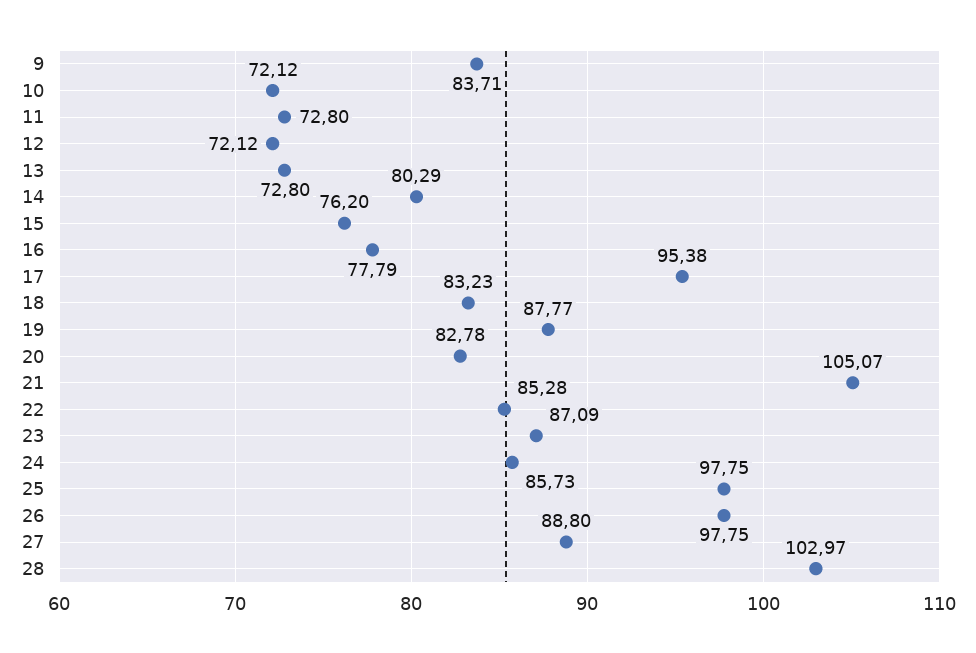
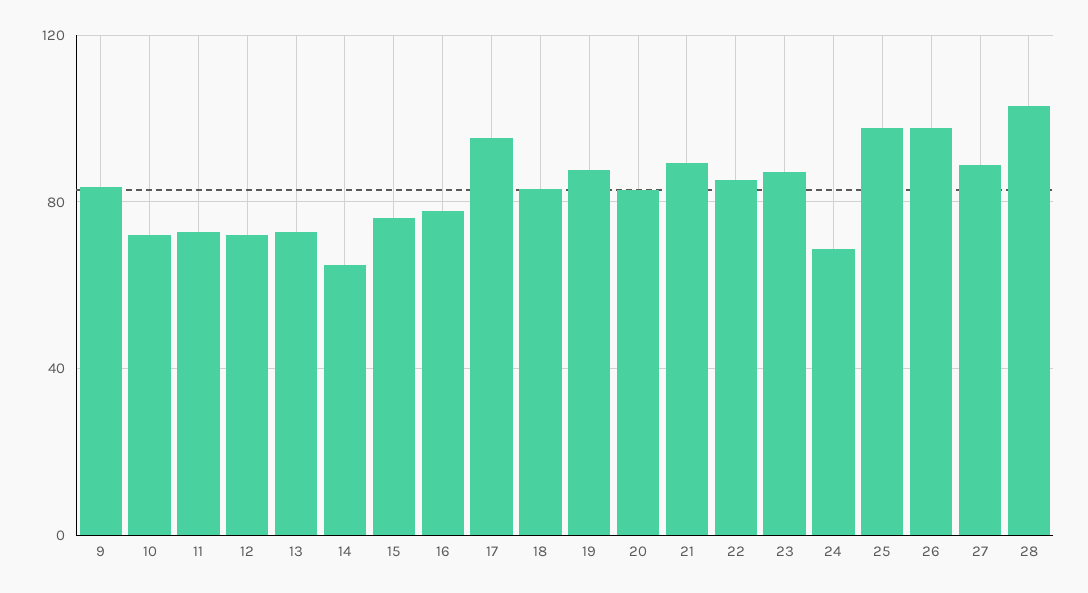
14: 80.29 -> 65
21: 105.07 -> 90
24: 85.73 -> 70

